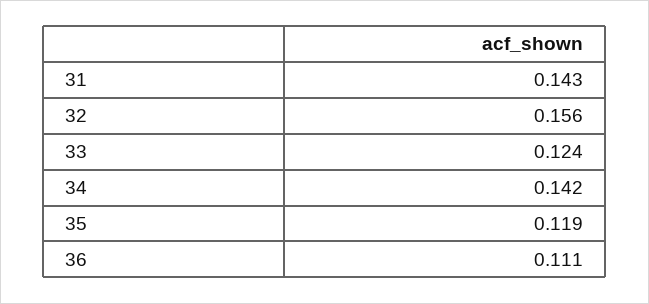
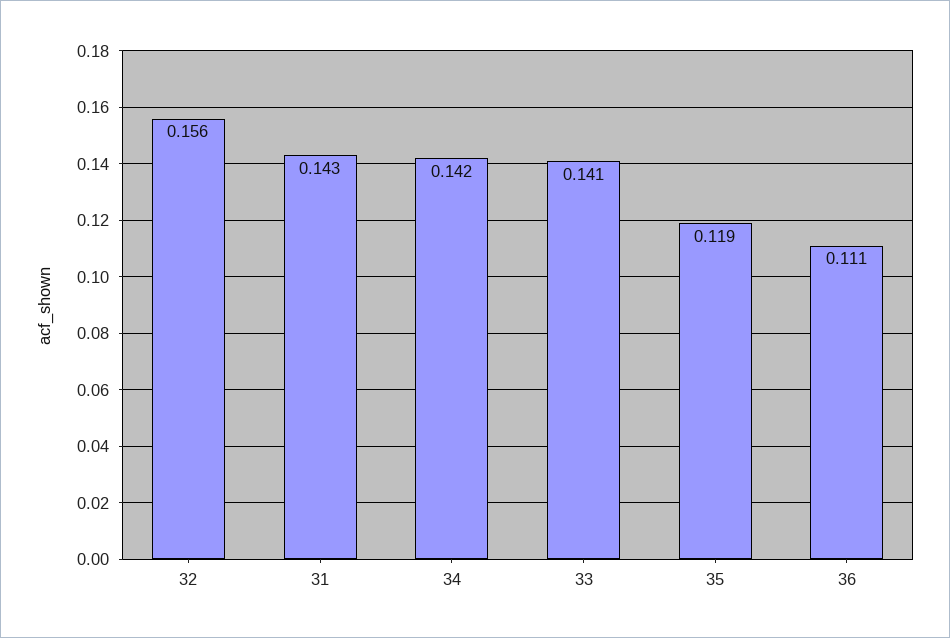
33: 0.124 -> 0.141

